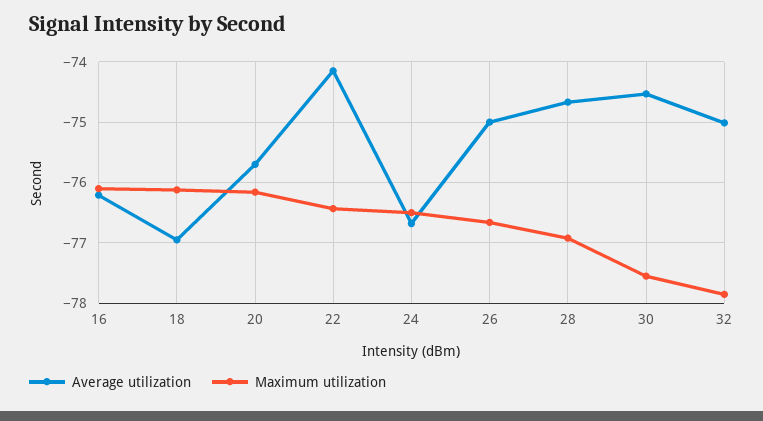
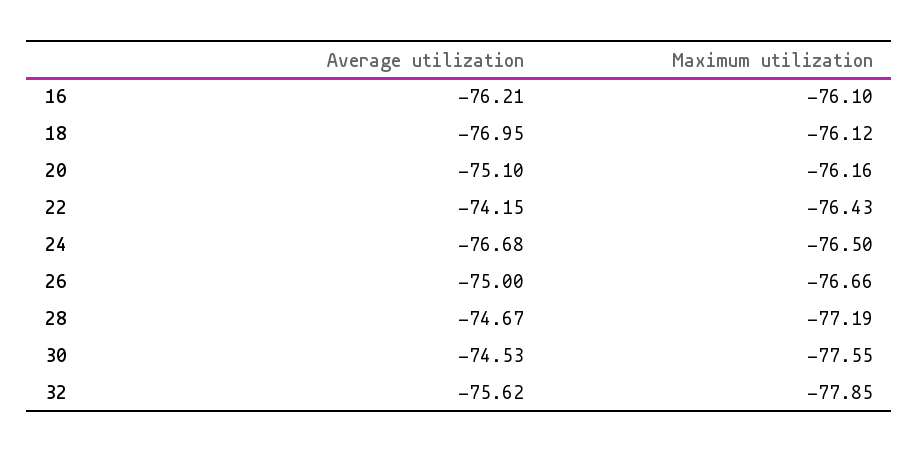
Average utilization, 20: -75.7 -> -75.1
Maximum utilization, 28: -76.9 -> -77.19
Average utilization, 32: -75 -> -75.62

